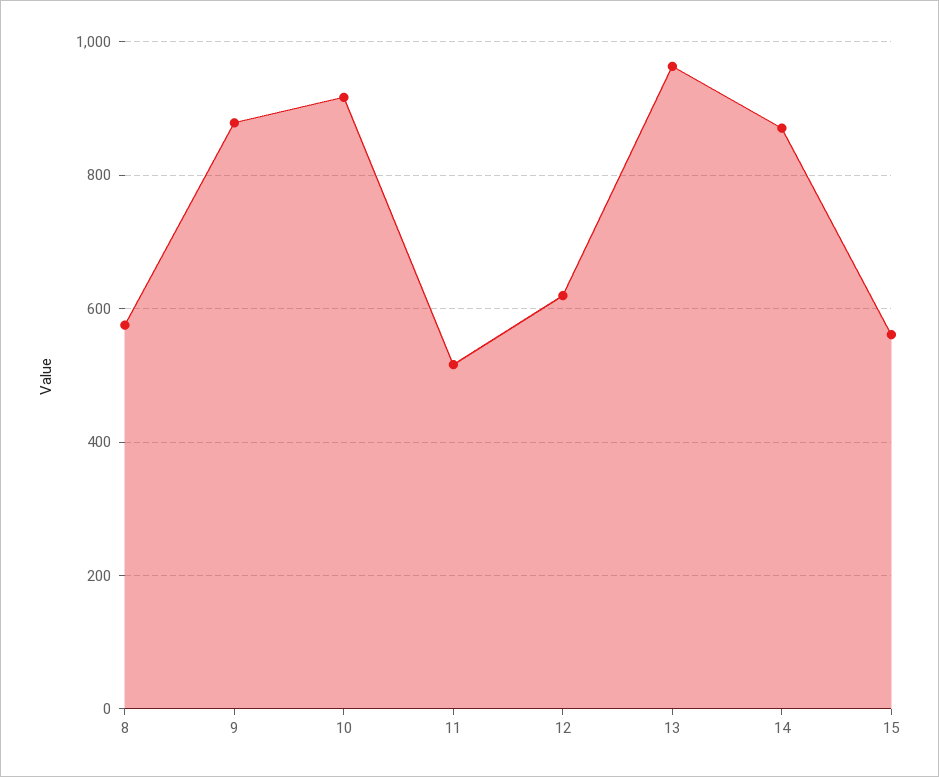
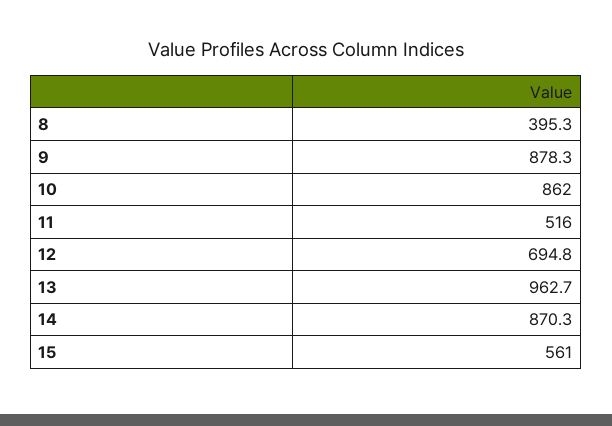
8: 580 -> 395.3
10: 920 -> 862
12: 620 -> 694.8

